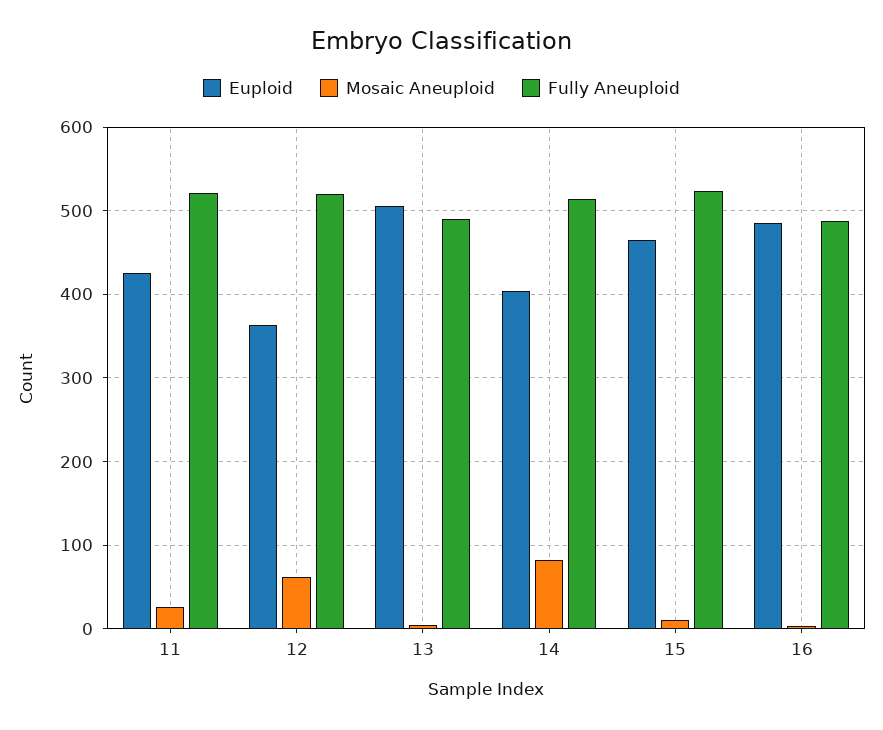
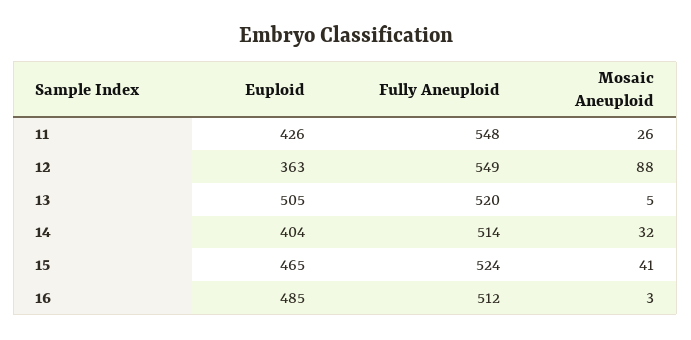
Fully Aneuploid, 11: 520 -> 548
Mosaic Aneuploid, 12: 60 -> 88
Fully Aneuploid, 12: 520 -> 549
Fully Aneuploid, 13: 490 -> 520
Mosaic Aneuploid, 14: 80 -> 32
Mosaic Aneuploid, 15: 10 -> 41
Fully Aneuploid, 16: 490 -> 512

